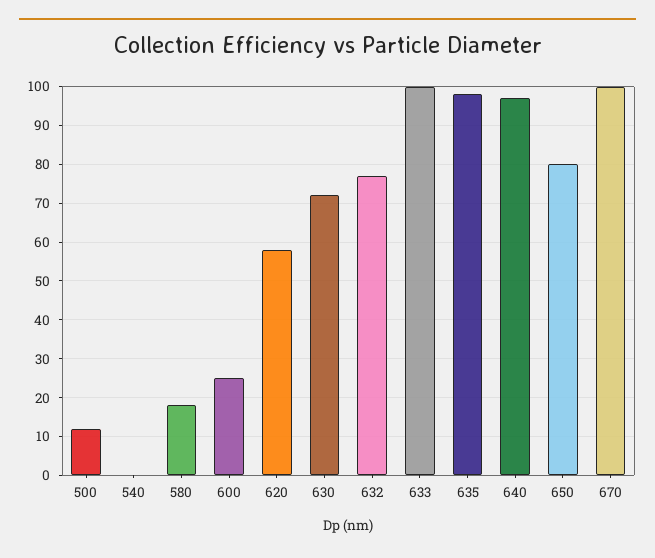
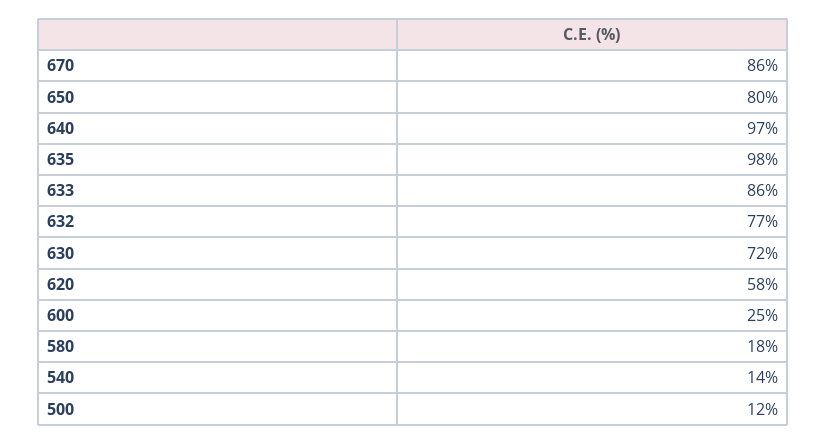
540: 0 -> 14
633: 100 -> 86
670: 100 -> 86

